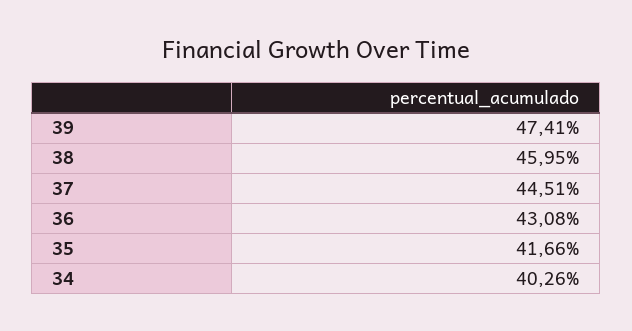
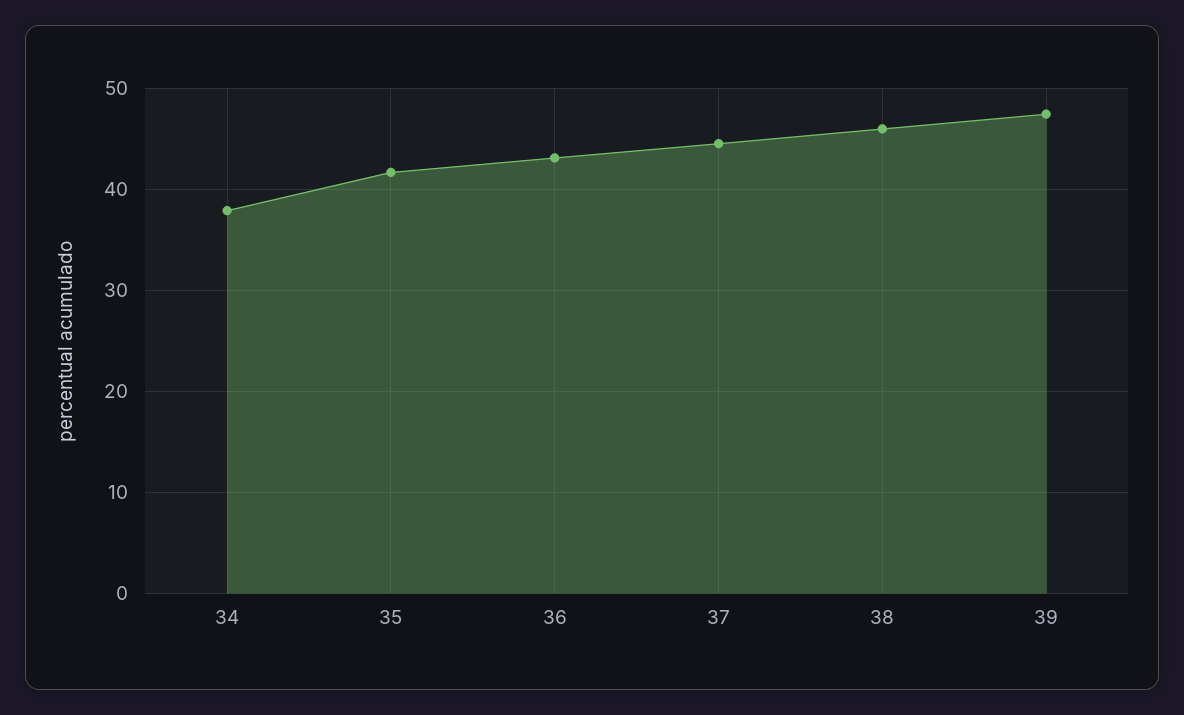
34: 40.26 -> 38

